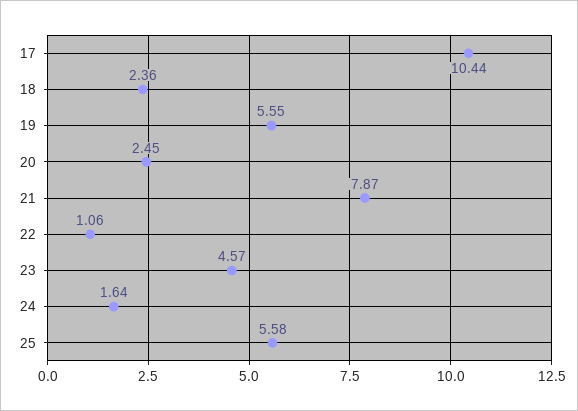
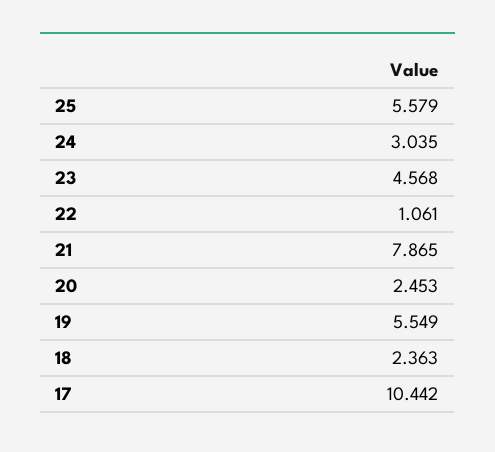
24: 1.64 -> 3.035

